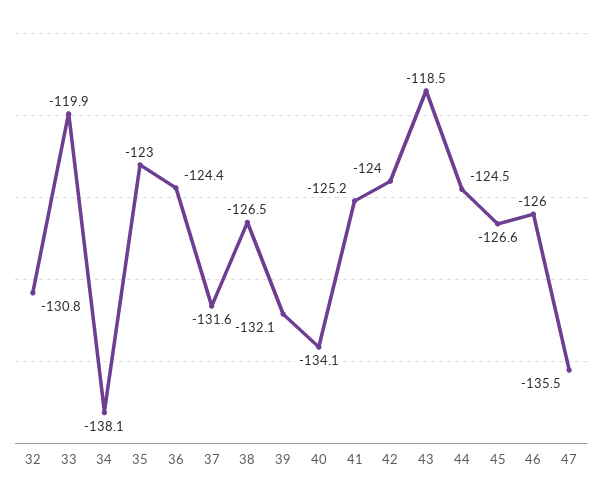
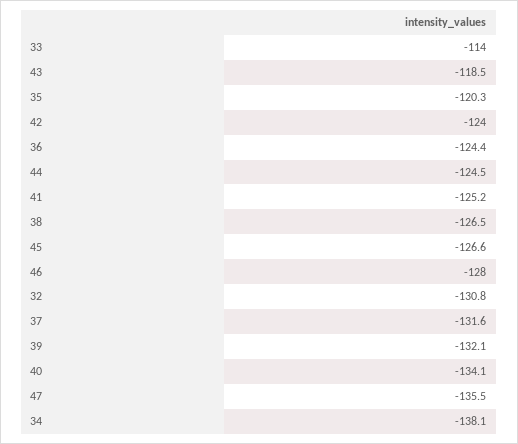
33: -119.9 -> -114
35: -123 -> -120.3
46: -126 -> -128

